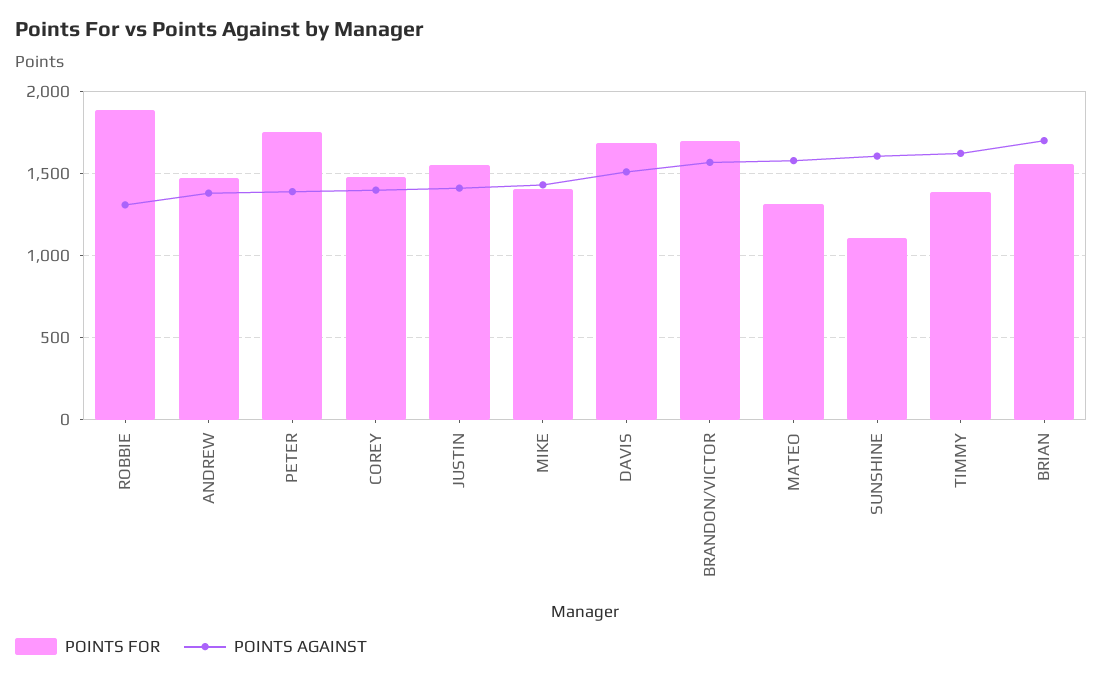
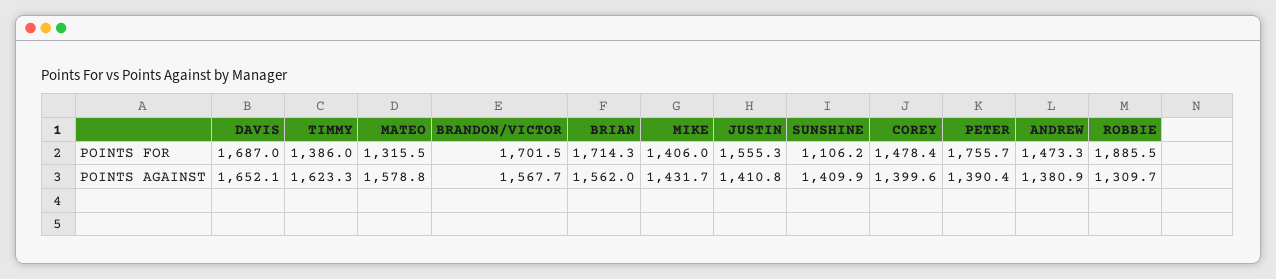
POINTS AGAINST, DAVIS: 1500 -> 1652.1
POINTS AGAINST, SUNSHINE: 1600 -> 1409.9
POINTS FOR, BRIAN: 1550 -> 1714.3
POINTS AGAINST, BRIAN: 1700 -> 1562

